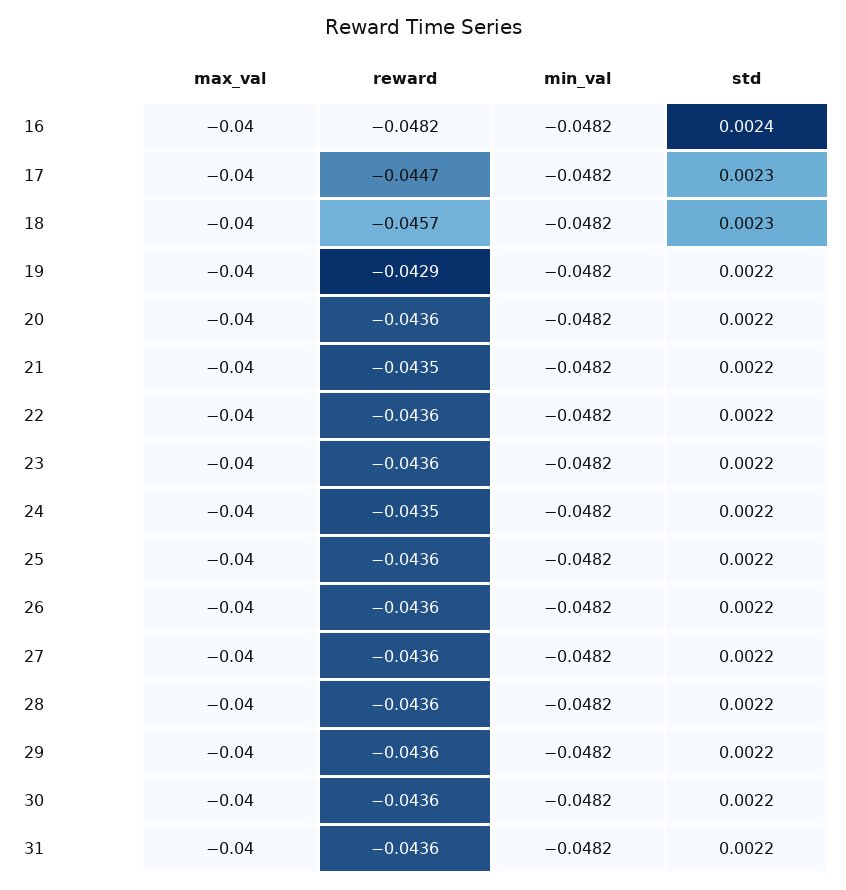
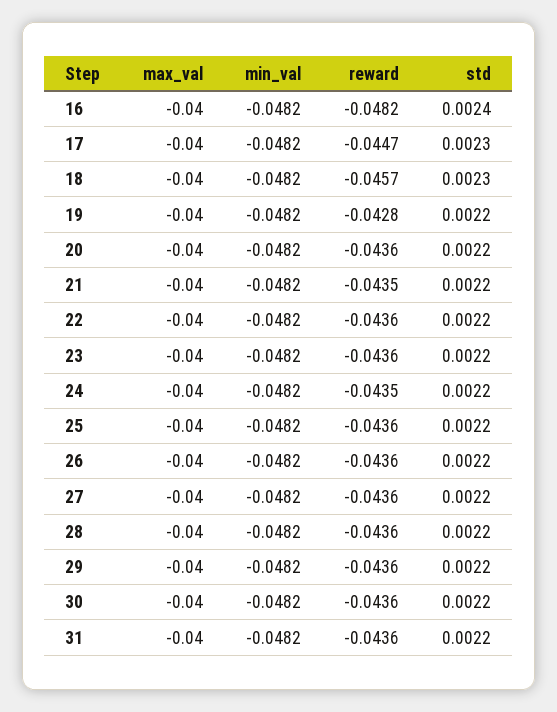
reward, 19: -0.0429 -> -0.0428

